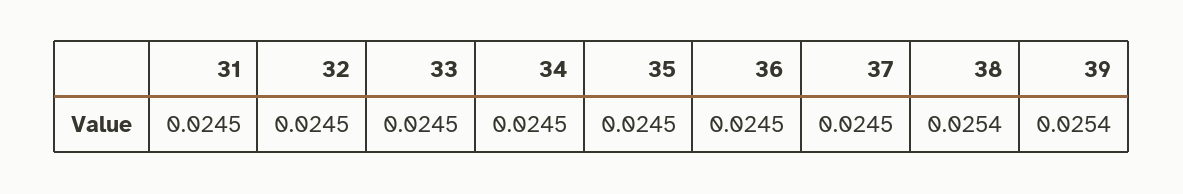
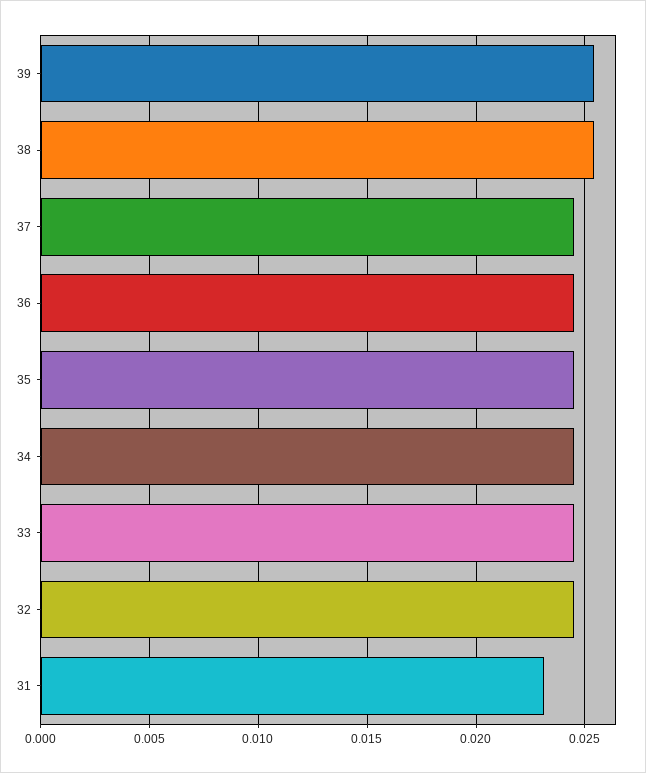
31: 0.0245 -> 0.023

